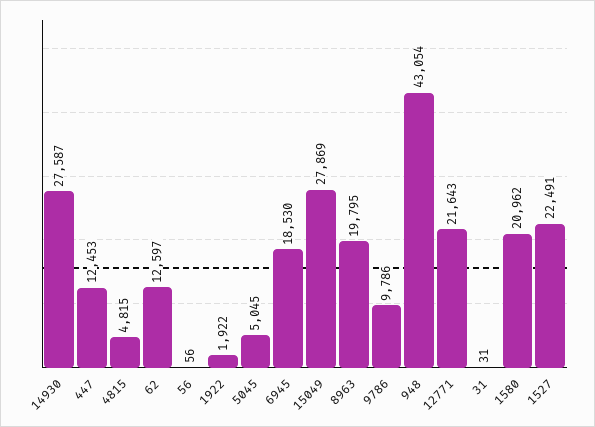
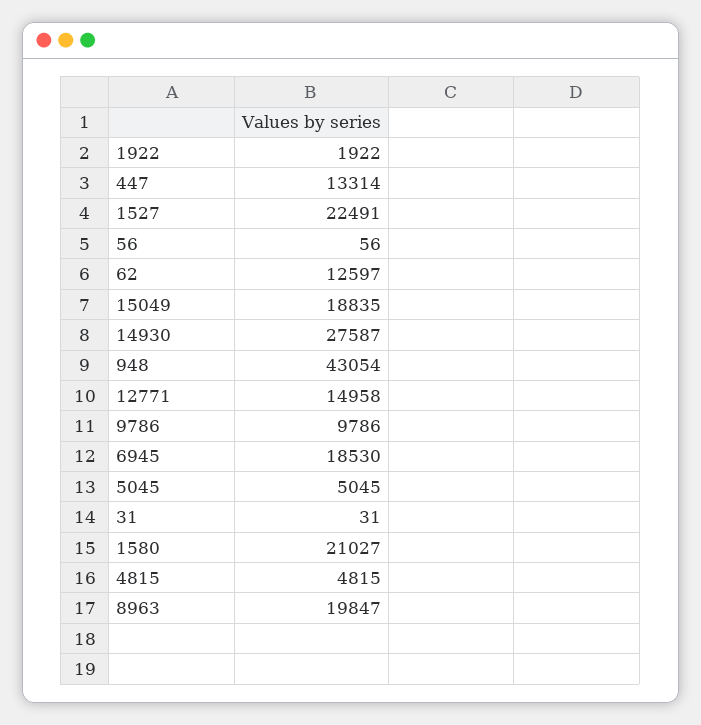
447: 12453 -> 13314
15049: 27869 -> 18835
8963: 19795 -> 19847
12771: 21643 -> 14958
1580: 20962 -> 21027

